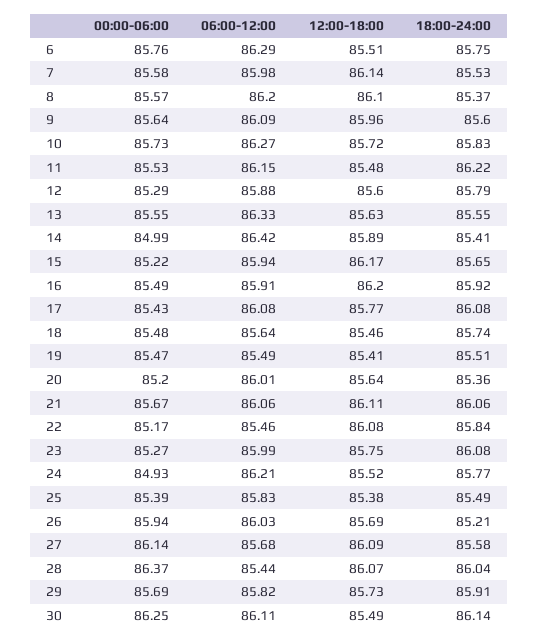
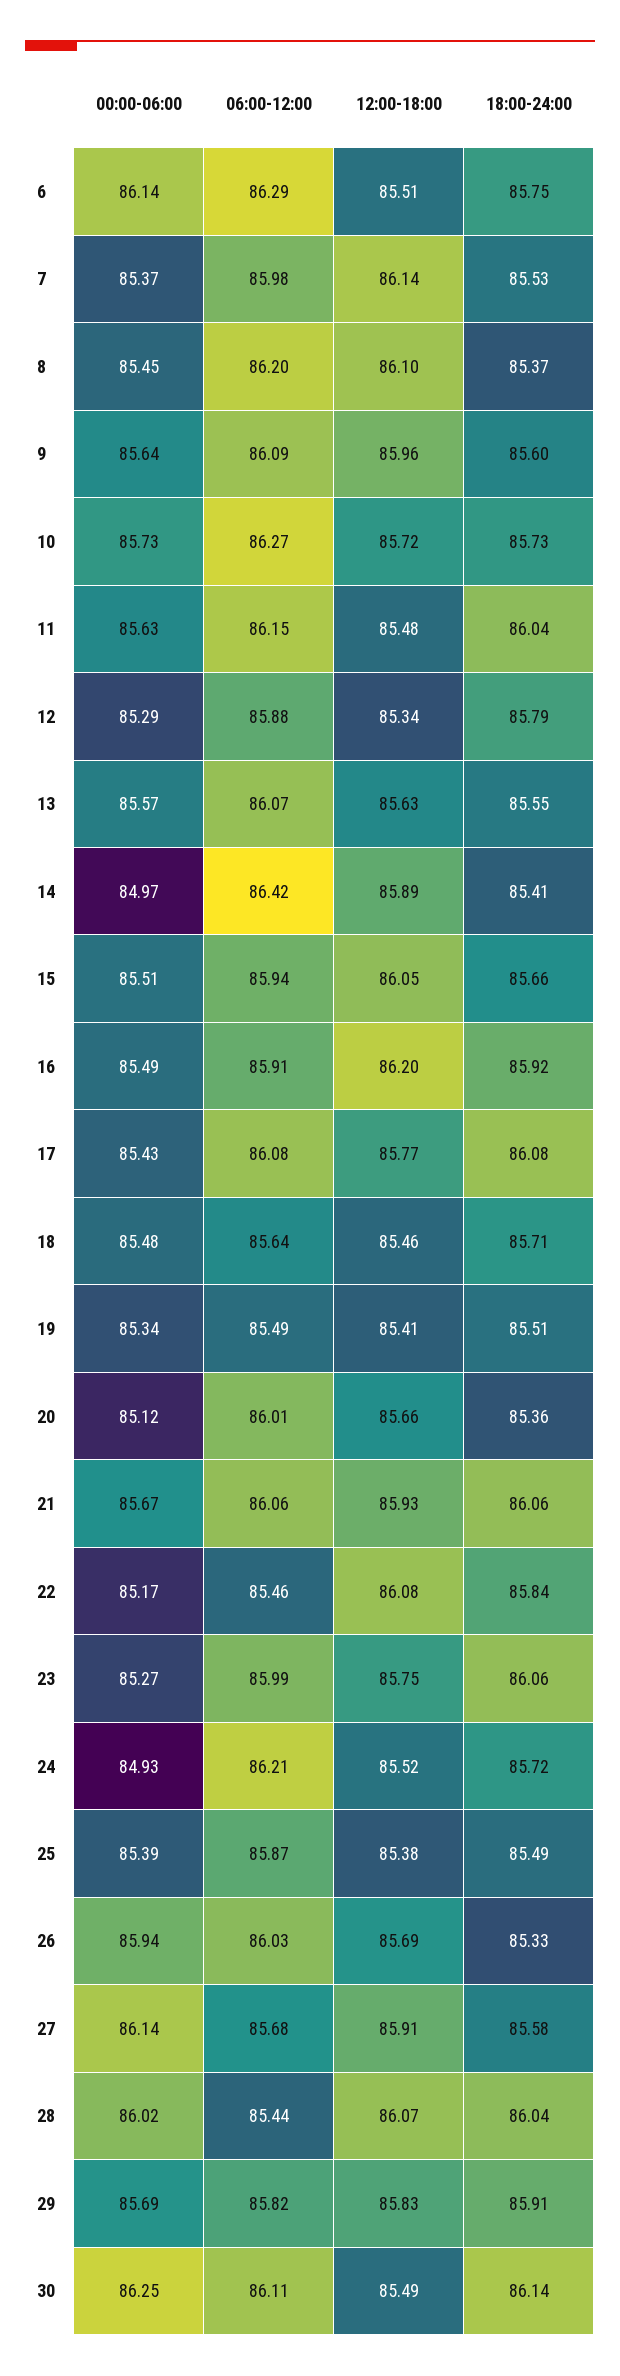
00:00-06:00, 6: 85.76 -> 86.14
00:00-06:00, 7: 85.58 -> 85.37
00:00-06:00, 8: 85.57 -> 85.45
18:00-24:00, 10: 85.83 -> 85.73
00:00-06:00, 11: 85.53 -> 85.63
18:00-24:00, 11: 86.22 -> 86.04
12:00-18:00, 12: 85.6 -> 85.34
00:00-06:00, 13: 85.55 -> 85.57
06:00-12:00, 13: 86.33 -> 86.07
00:00-06:00, 14: 84.99 -> 84.97
00:00-06:00, 15: 85.22 -> 85.51
12:00-18:00, 15: 86.17 -> 86.05
18:00-24:00, 15: 85.65 -> 85.66
18:00-24:00, 18: 85.74 -> 85.71
00:00-06:00, 19: 85.47 -> 85.34
00:00-06:00, 20: 85.2 -> 85.12
12:00-18:00, 20: 85.64 -> 85.66
12:00-18:00, 21: 86.11 -> 85.93
18:00-24:00, 23: 86.08 -> 86.06
18:00-24:00, 24: 85.77 -> 85.72
06:00-12:00, 25: 85.83 -> 85.87
18:00-24:00, 26: 85.21 -> 85.33
12:00-18:00, 27: 86.09 -> 85.91
00:00-06:00, 28: 86.37 -> 86.02
12:00-18:00, 29: 85.73 -> 85.83

